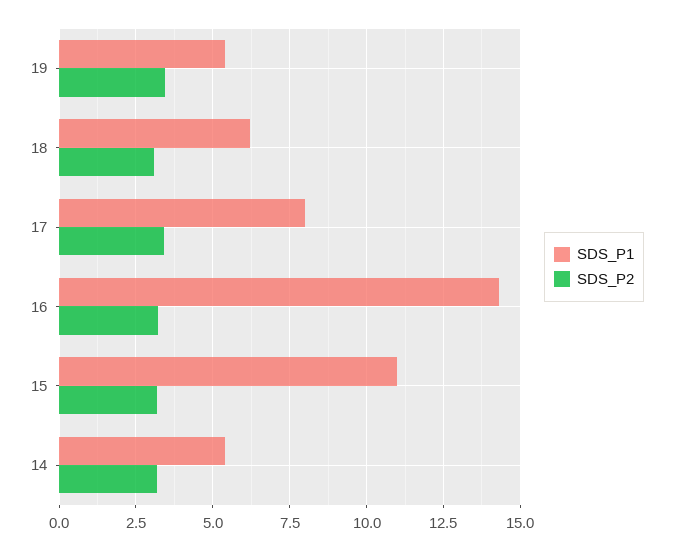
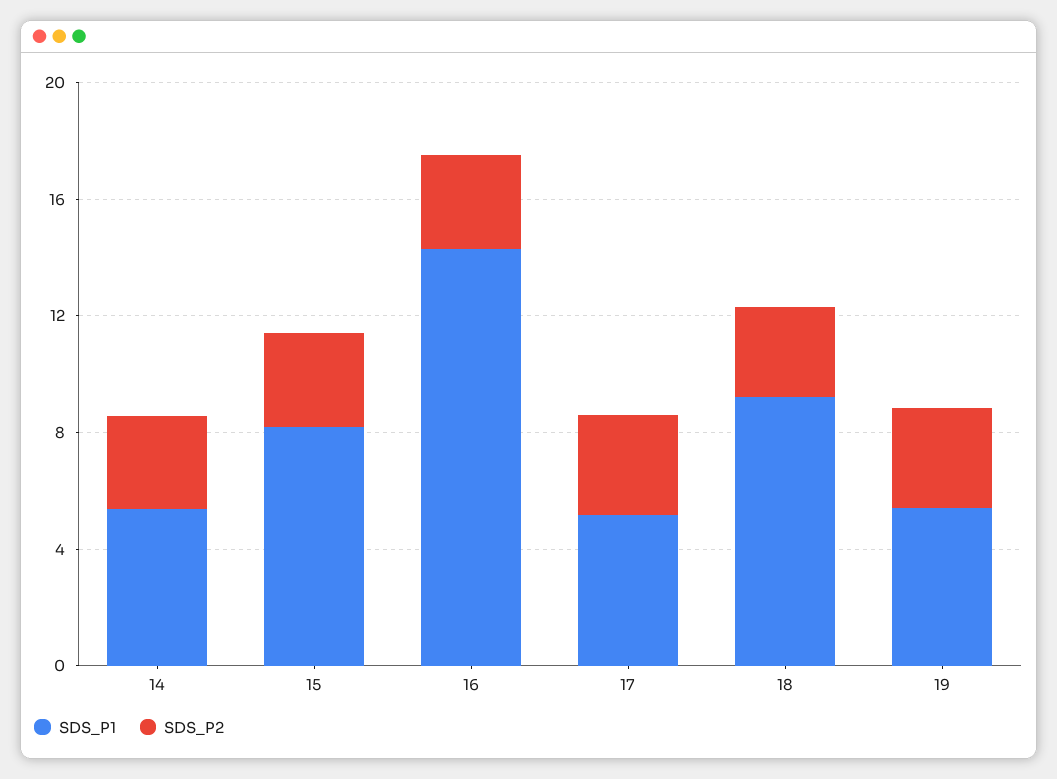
SDS_P1, 18: 6.25 -> 9
SDS_P1, 17: 8 -> 5
SDS_P1, 15: 11 -> 8

